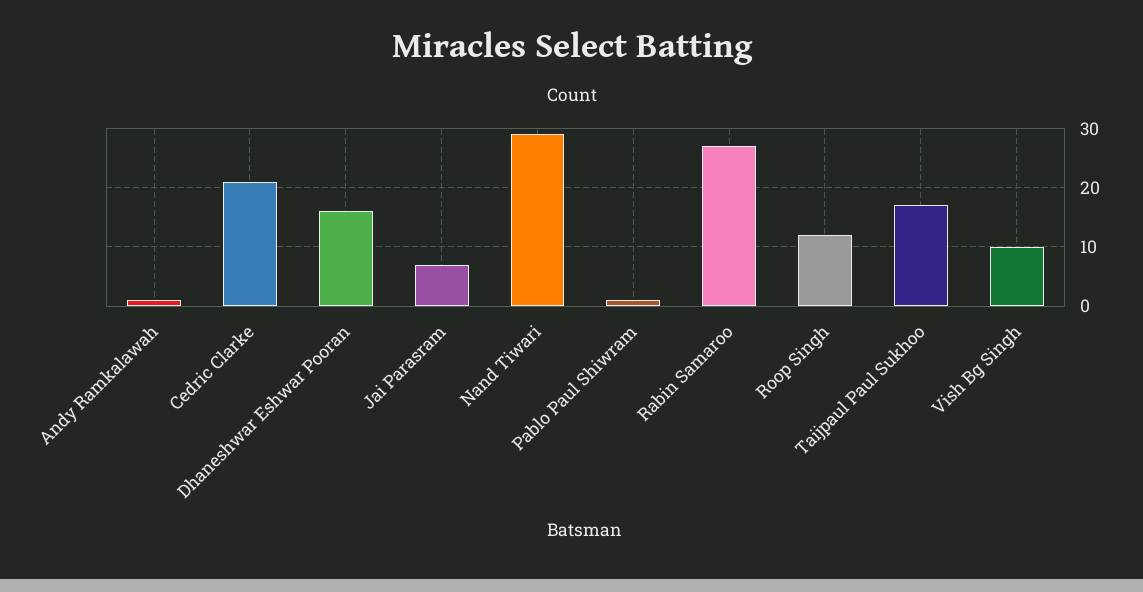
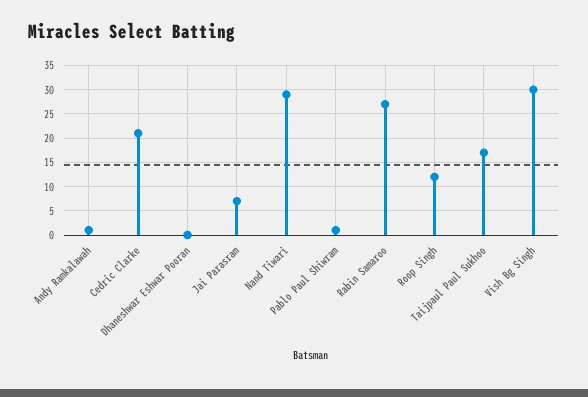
Dhaneshwar Eshwar Pooran: 15 -> 0
Vish Bg Singh: 10 -> 30

